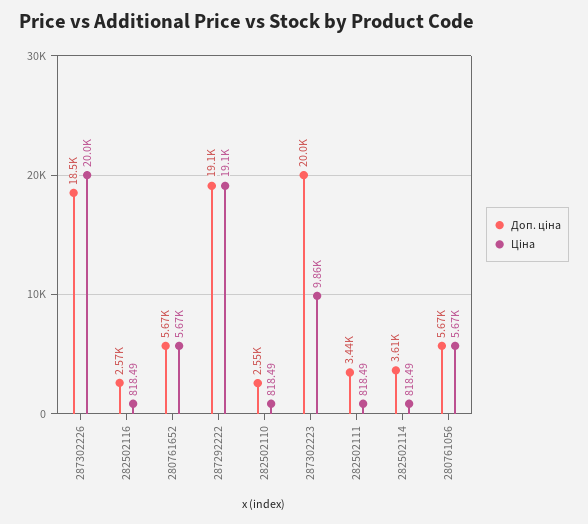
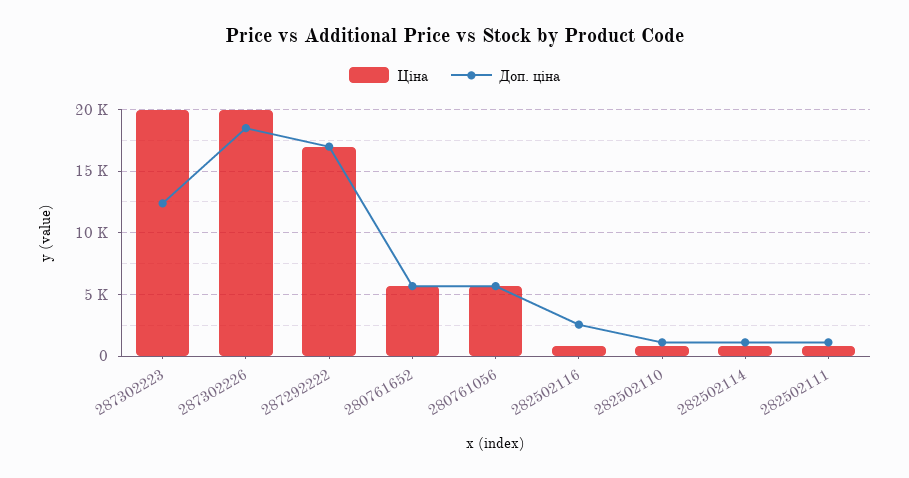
Доп. ціна, 287292222: 19100 -> 17000
Ціна, 287292222: 19100 -> 17000
Доп. ціна, 282502110: 2550 -> 1000
Доп. ціна, 287302223: 20000 -> 12500
Ціна, 287302223: 9860 -> 20000
Доп. ціна, 282502111: 3440 -> 1000
Доп. ціна, 282502114: 3610 -> 1000

